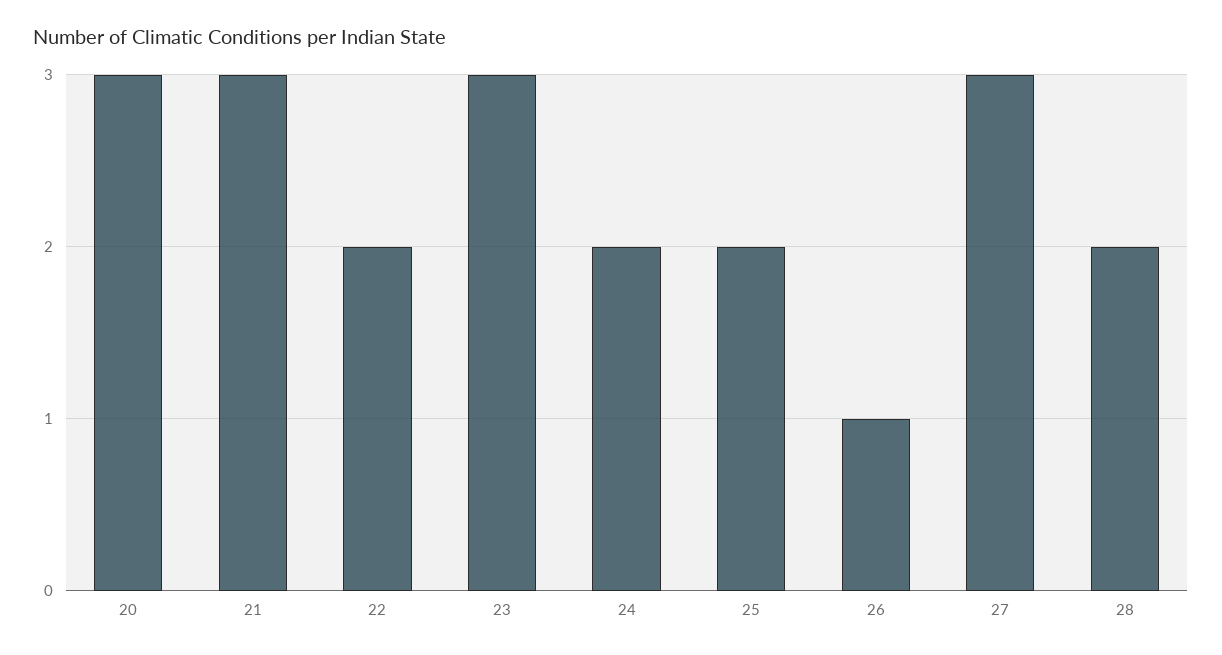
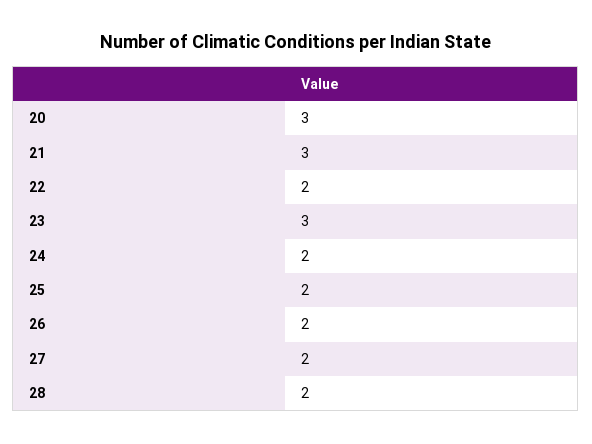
26: 1 -> 2
27: 3 -> 2

